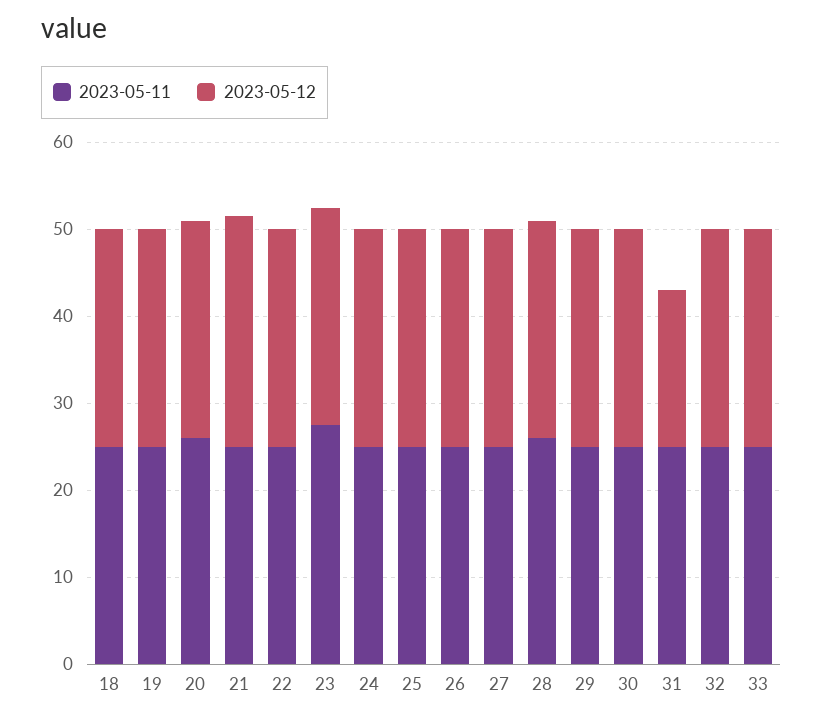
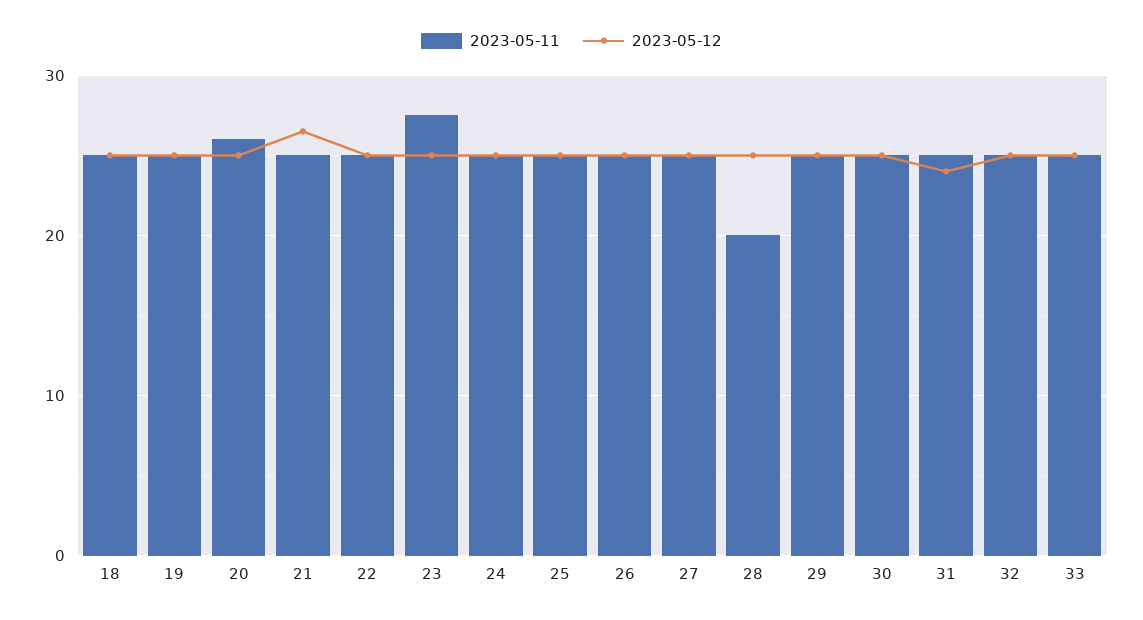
2023-05-11, 28: 26 -> 20
2023-05-12, 31: 18 -> 24

